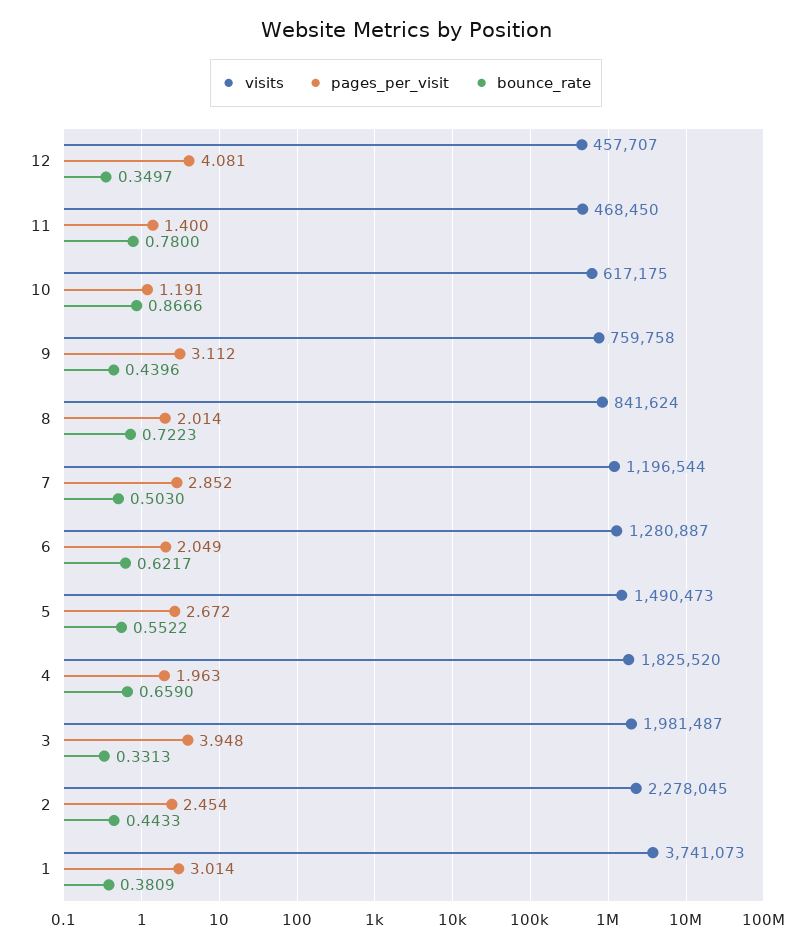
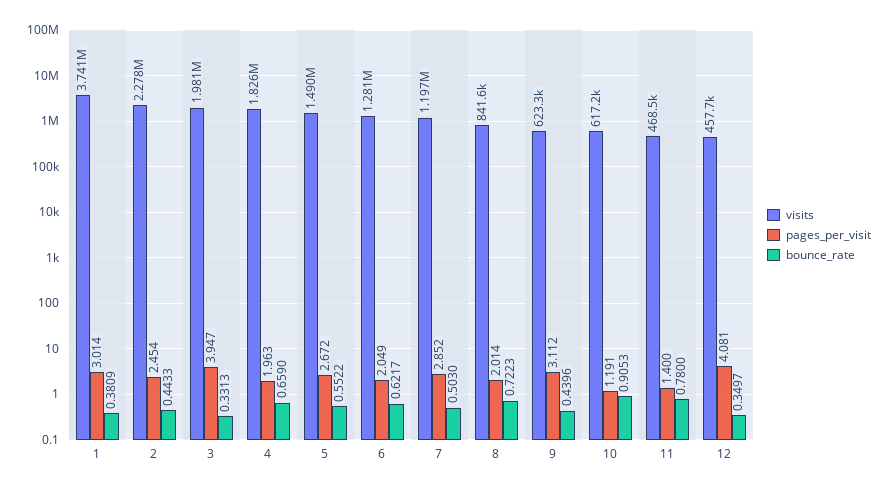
bounce_rate, 10: 0.8666 -> 0.9053
visits, 9: 759758 -> 623300
pages_per_visit, 3: 3.948 -> 3.947

